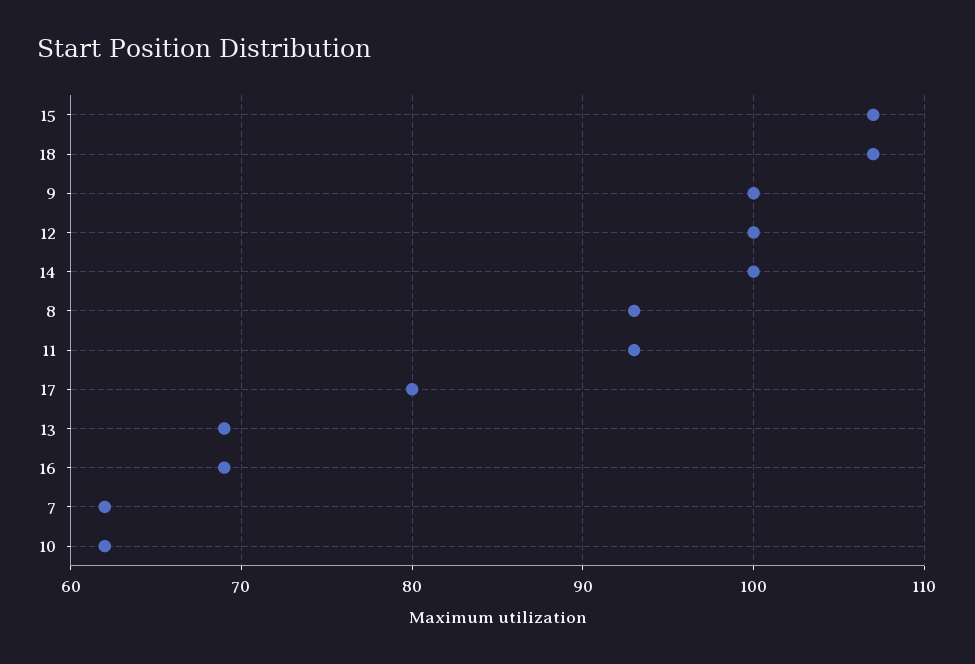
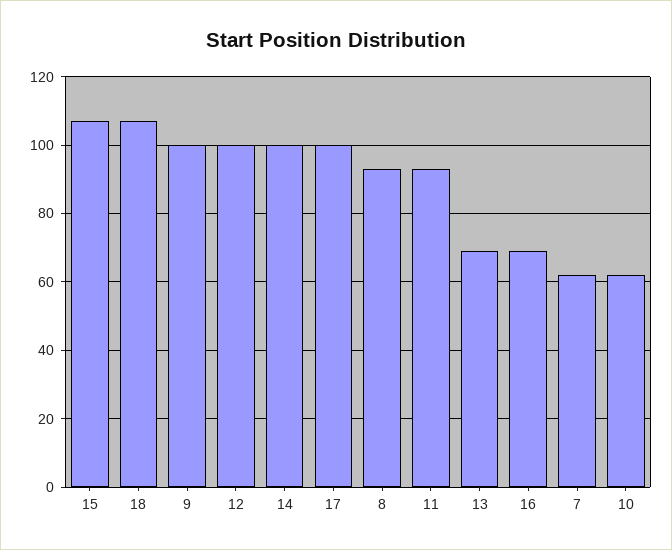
17: 80 -> 100

